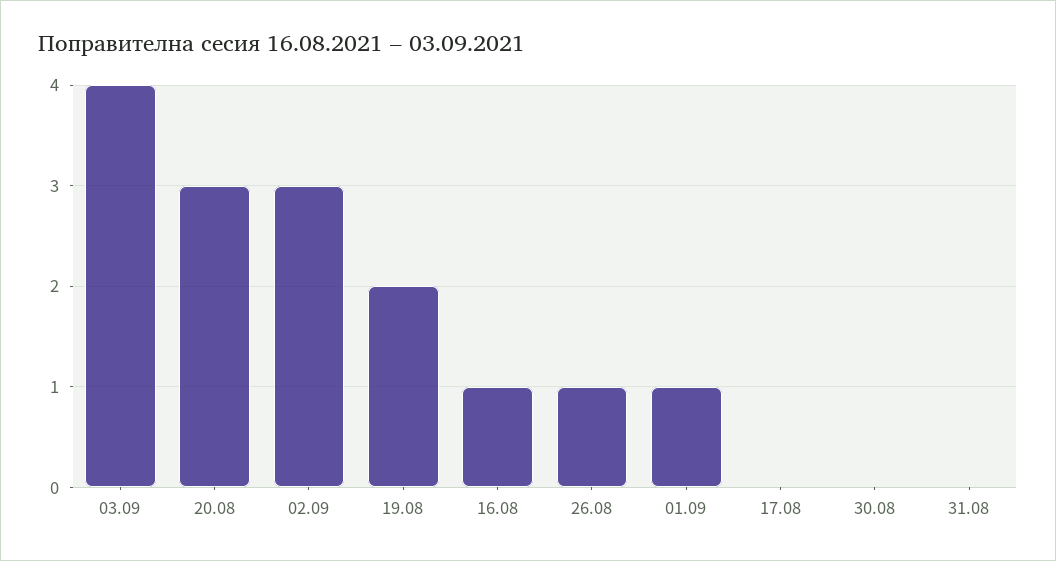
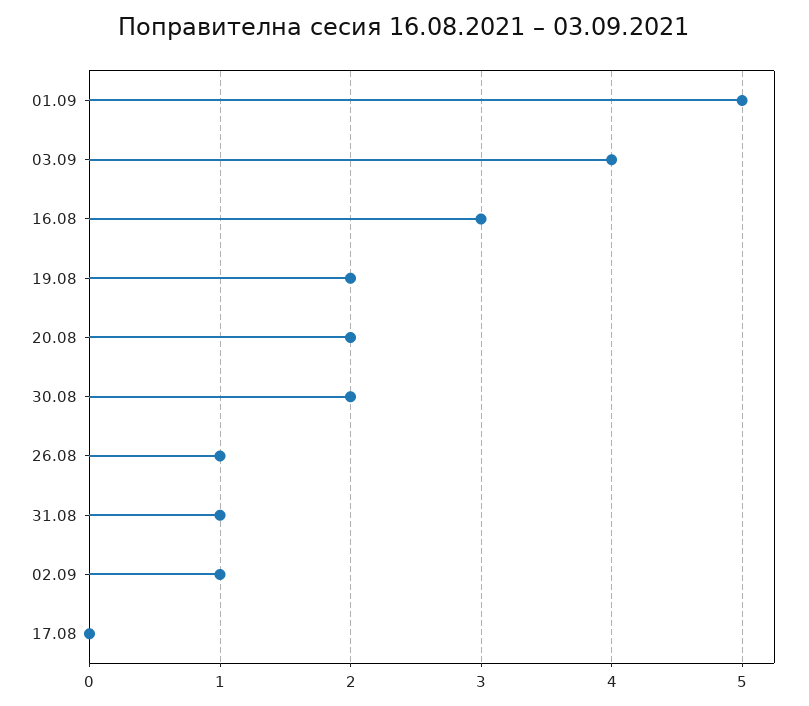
20.08: 3 -> 2
02.09: 3 -> 1
16.08: 1 -> 3
01.09: 1 -> 5
30.08: 0 -> 2
31.08: 0 -> 1

